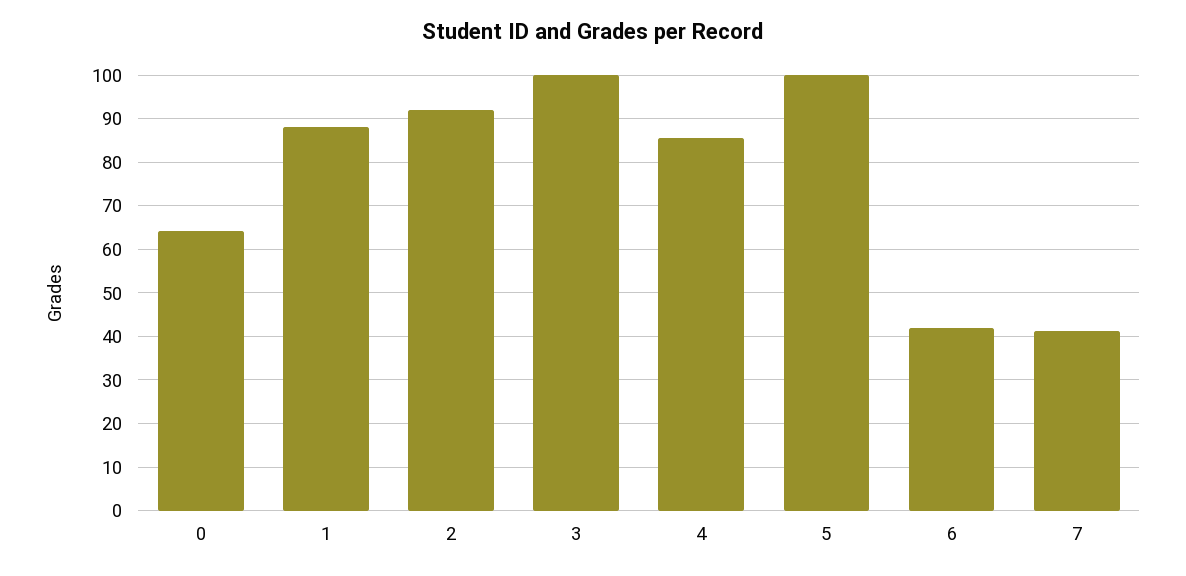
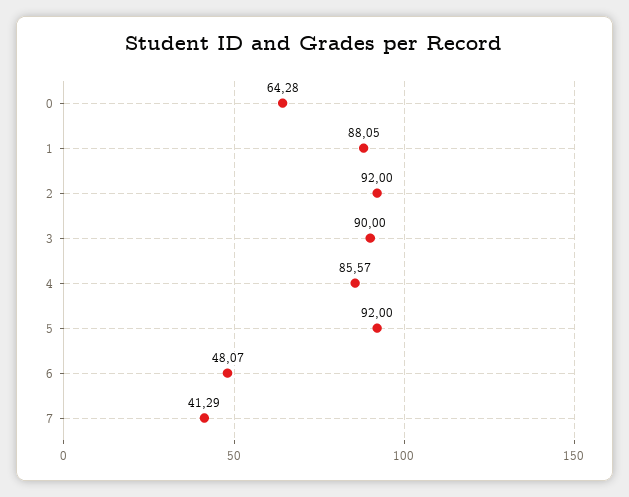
3: 100 -> 90
5: 100 -> 92
6: 42 -> 48.07

